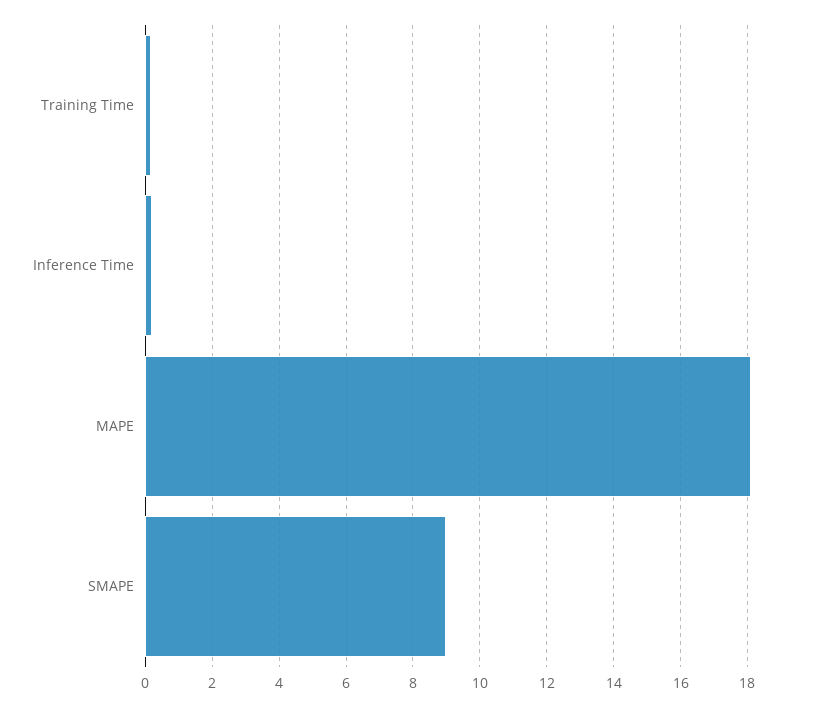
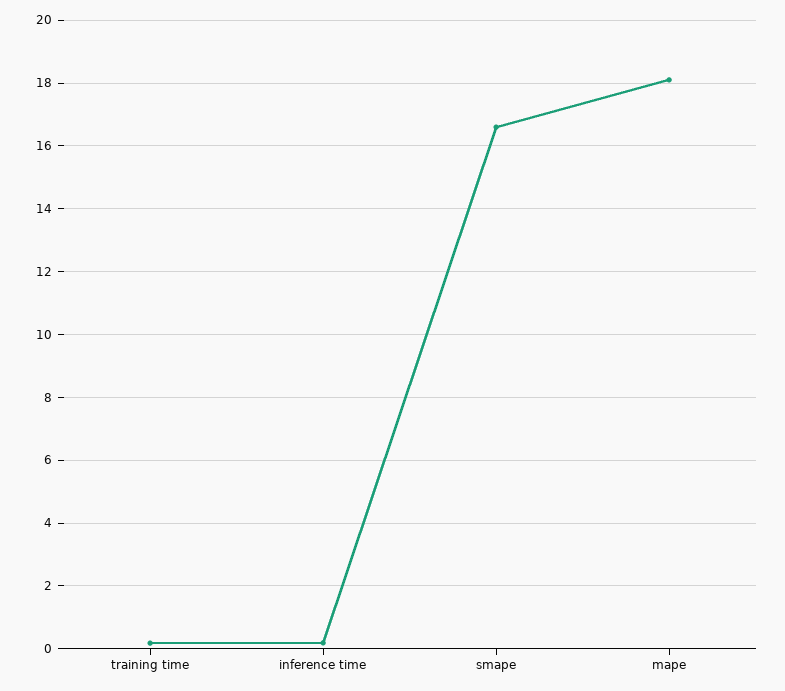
SMAPE: 9 -> 16.6

